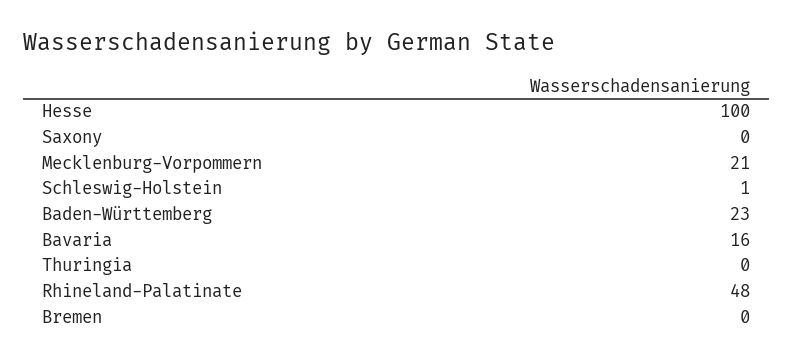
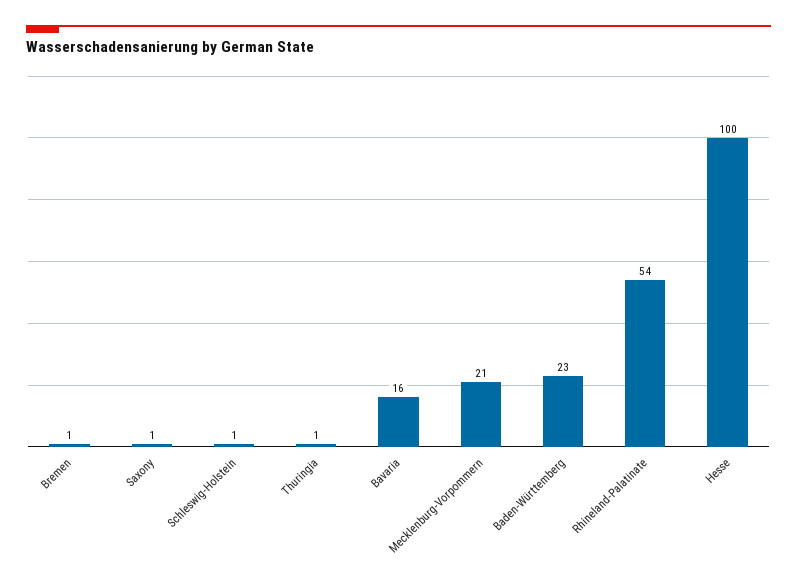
Saxony: 0 -> 1
Thuringia: 0 -> 1
Rhineland-Palatinate: 48 -> 54
Bremen: 0 -> 1

